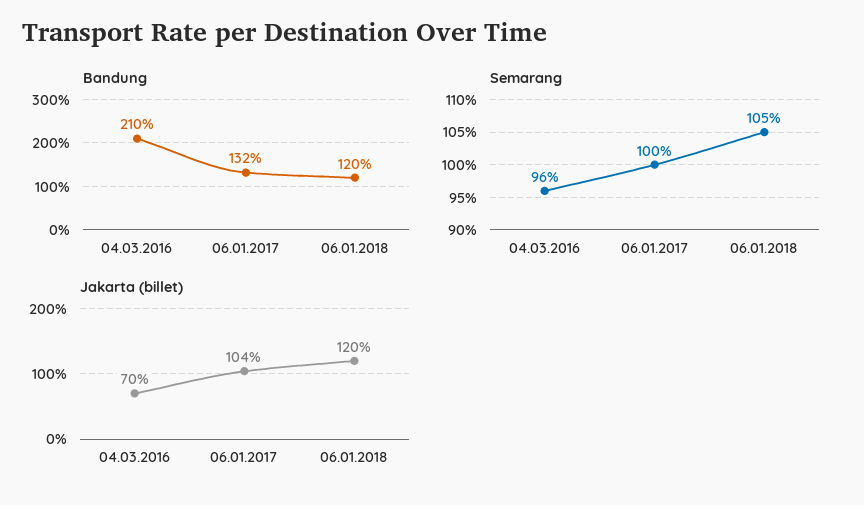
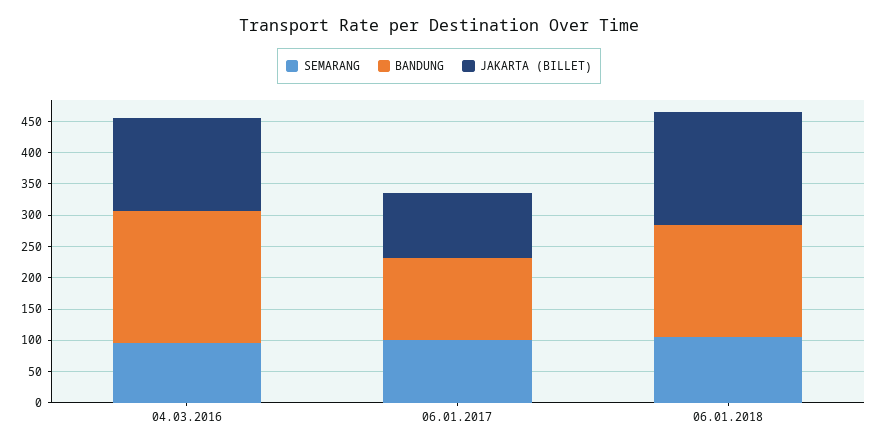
Bandung, 06.01.2018: 120 -> 175
Jakarta (billet), 04.03.2016: 70 -> 150
Jakarta (billet), 06.01.2018: 120 -> 175

